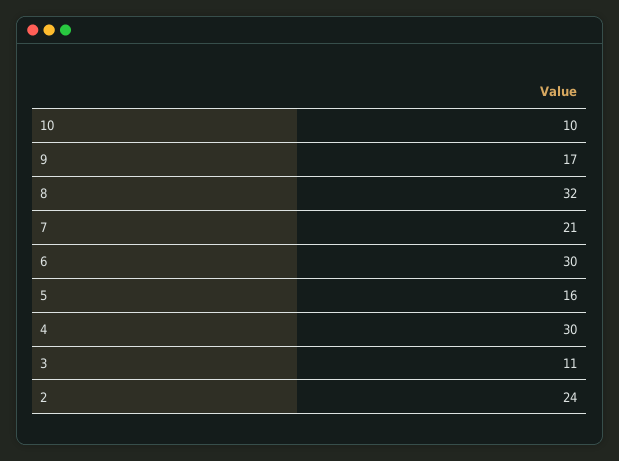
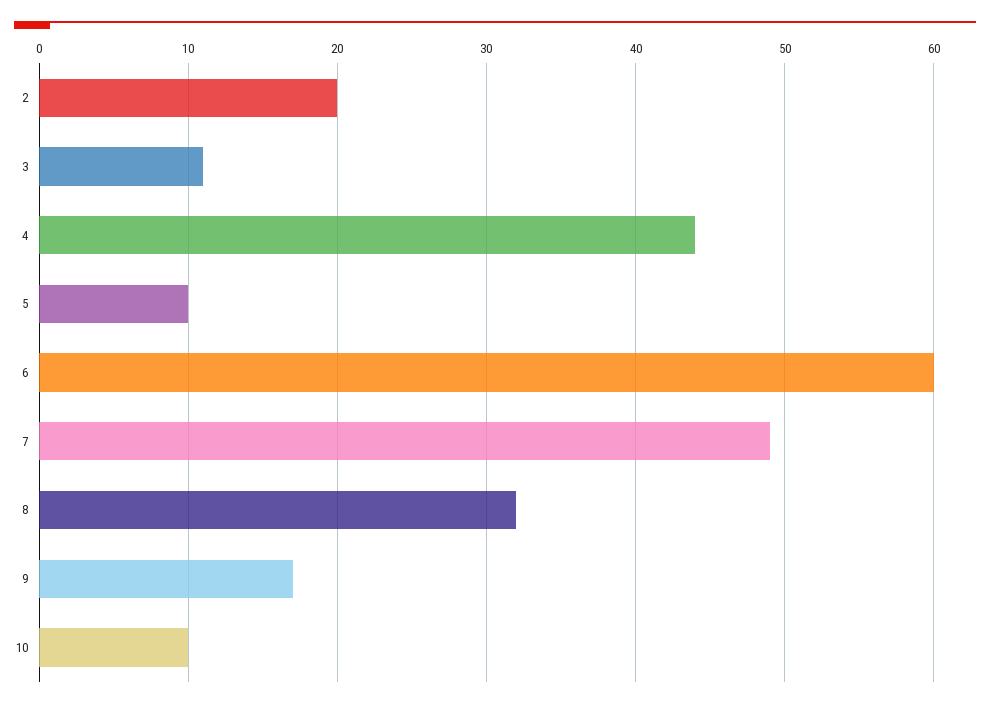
7: 21 -> 49
6: 30 -> 60
5: 16 -> 10
4: 30 -> 44
2: 24 -> 20

